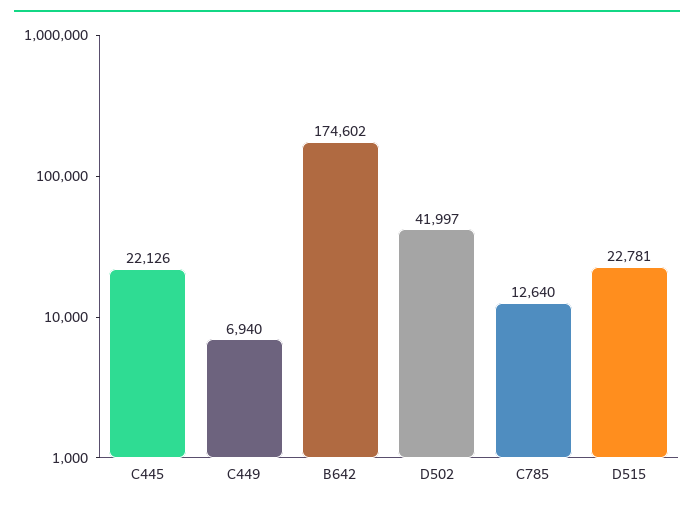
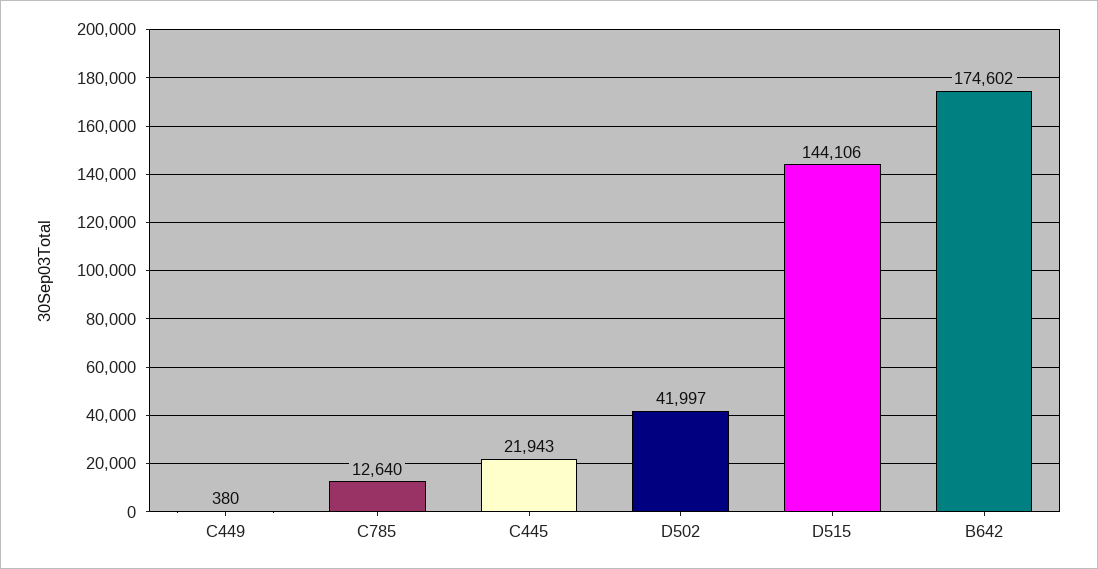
C445: 22126 -> 21943
C449: 6940 -> 380
D515: 22781 -> 144106

